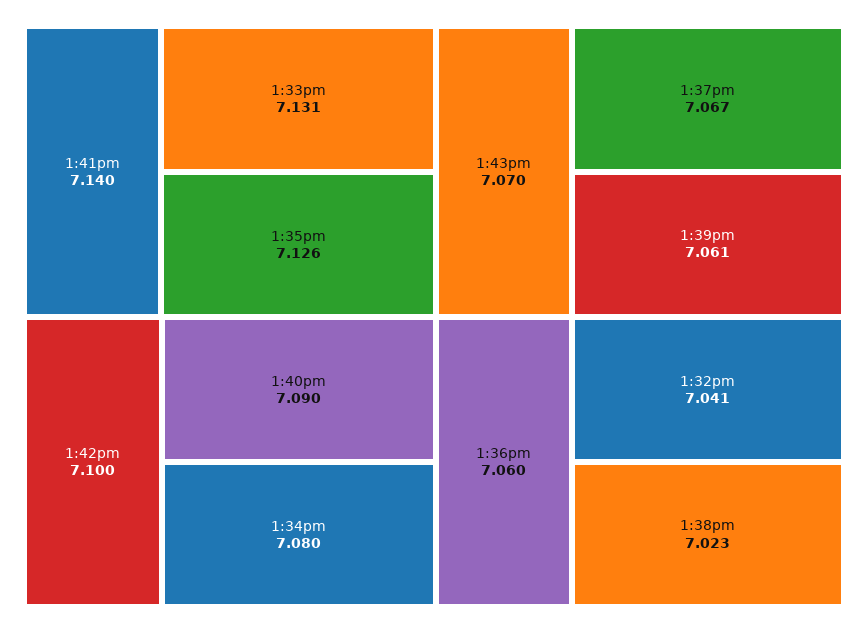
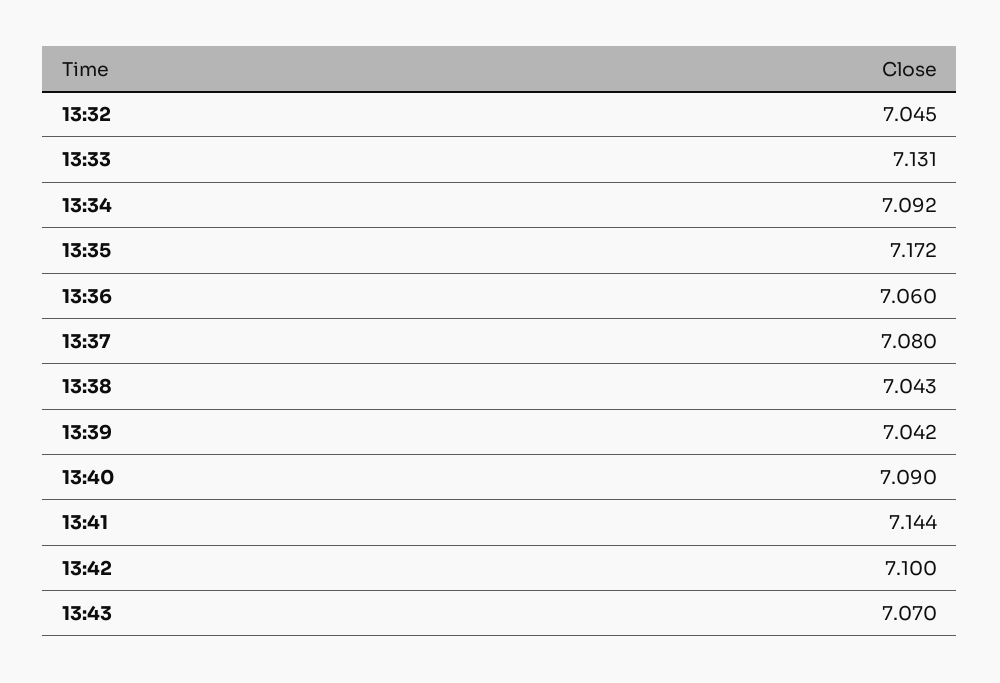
1:41pm: 7.14 -> 7.144
1:35pm: 7.126 -> 7.172
1:34pm: 7.08 -> 7.092
1:37pm: 7.067 -> 7.08
1:39pm: 7.061 -> 7.042
1:32pm: 7.041 -> 7.045
1:38pm: 7.023 -> 7.043

